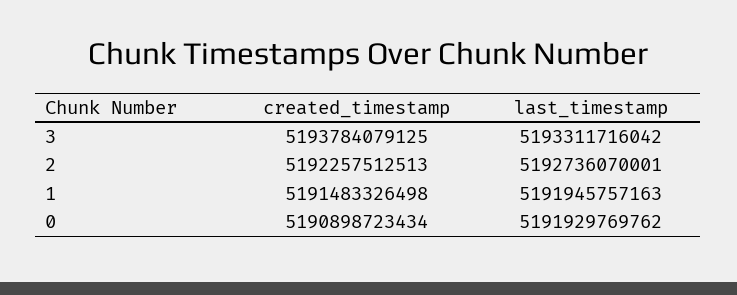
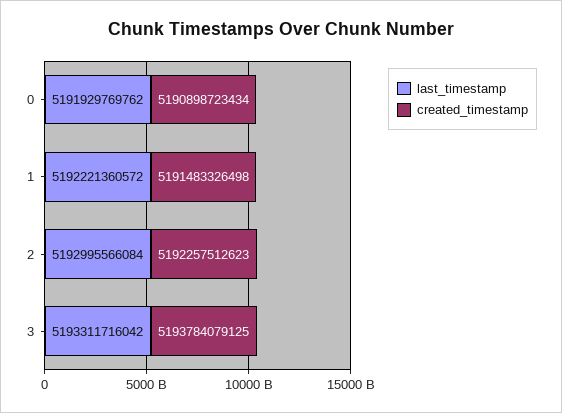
created_timestamp, 2: 5192257512513 -> 5192257512623
last_timestamp, 2: 5192736070001 -> 5192995566084
last_timestamp, 1: 5191945757163 -> 5192221360572

